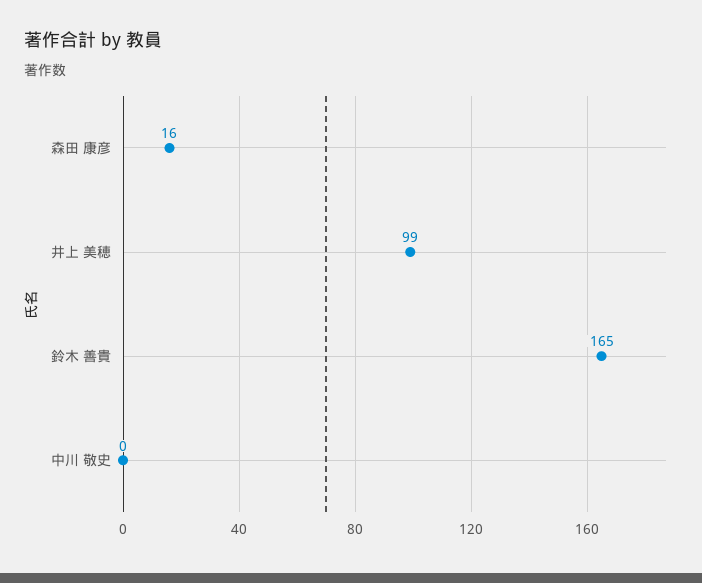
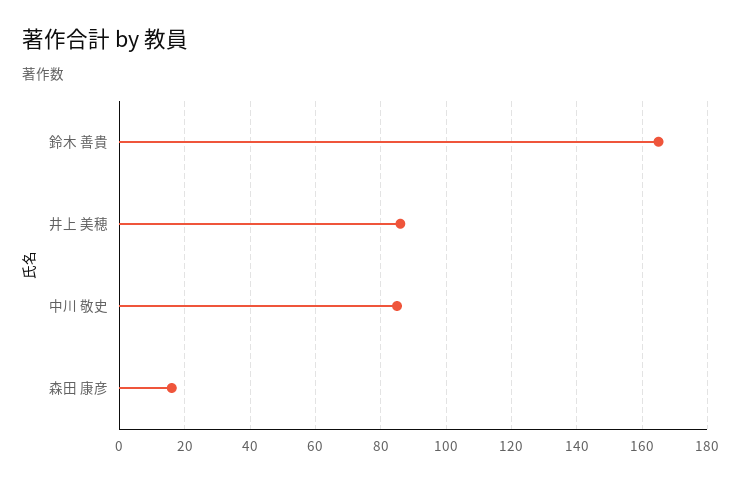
井上 美穂: 99 -> 85
中川 敬史: 0 -> 85

